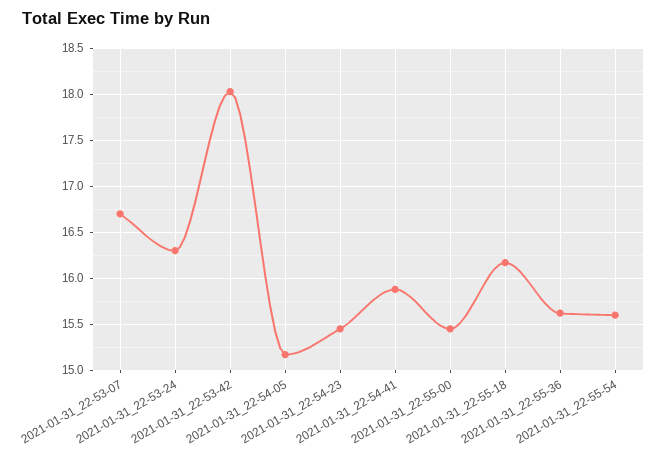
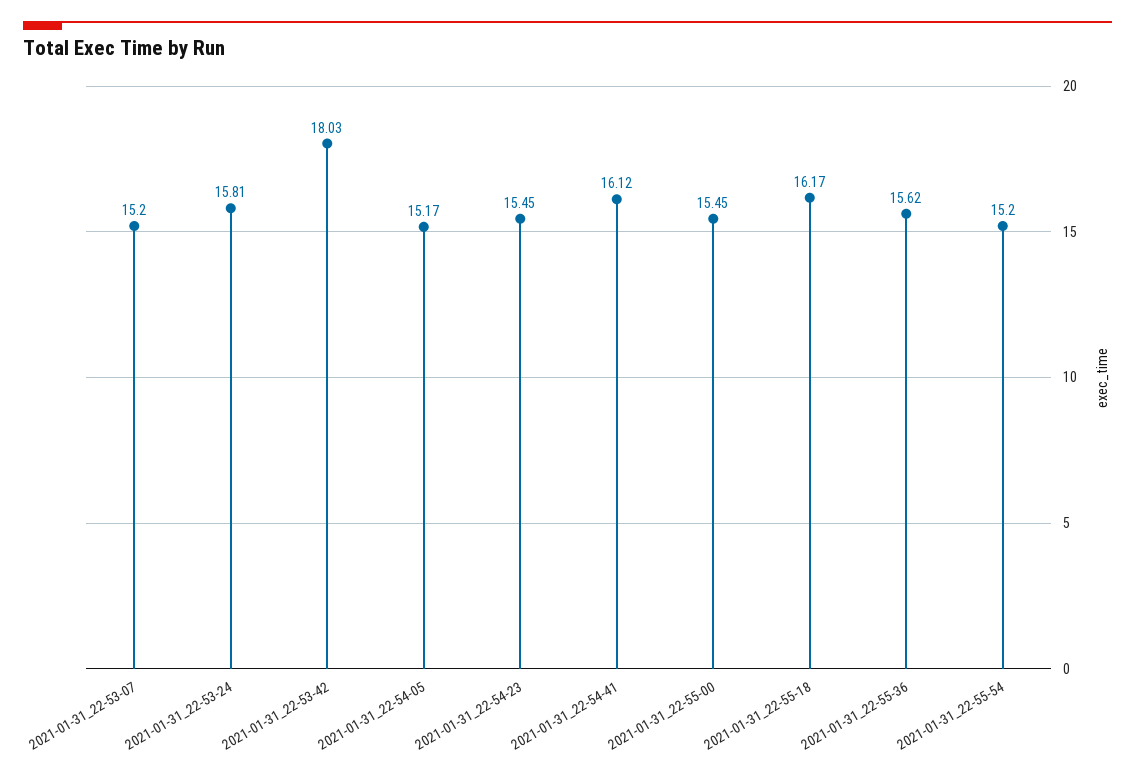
2021-01-31_22-53-07: 16.7 -> 15.2
2021-01-31_22-53-24: 16.3 -> 15.81
2021-01-31_22-54-41: 15.9 -> 16.12
2021-01-31_22-55-54: 15.6 -> 15.2

